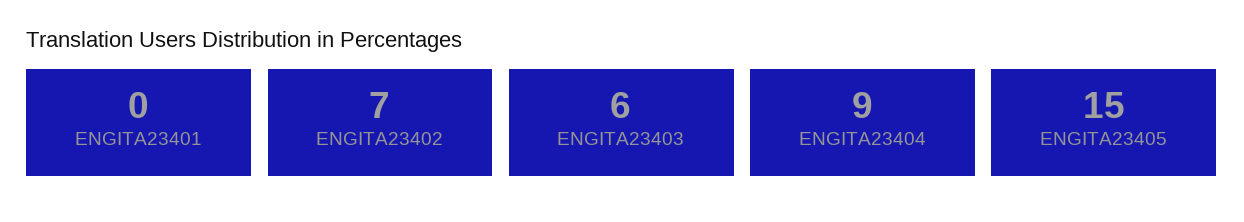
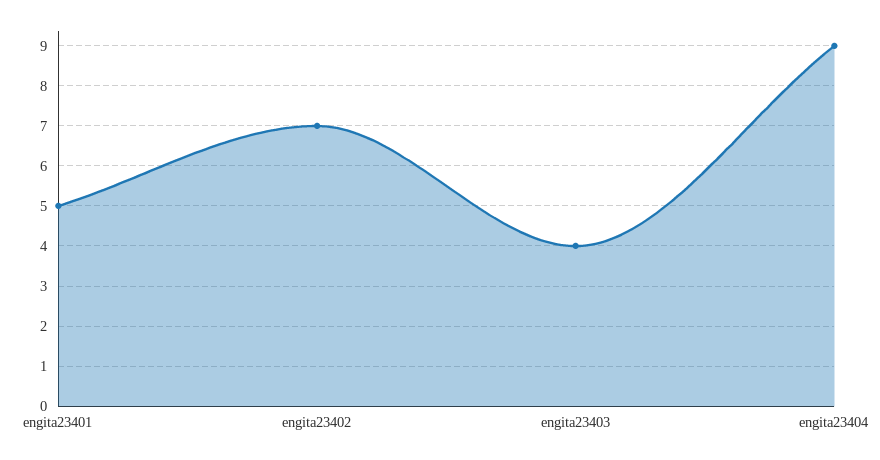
ENGITA23401: 0 -> 5
ENGITA23403: 6 -> 4
ENGITA23405: 15 -> none

